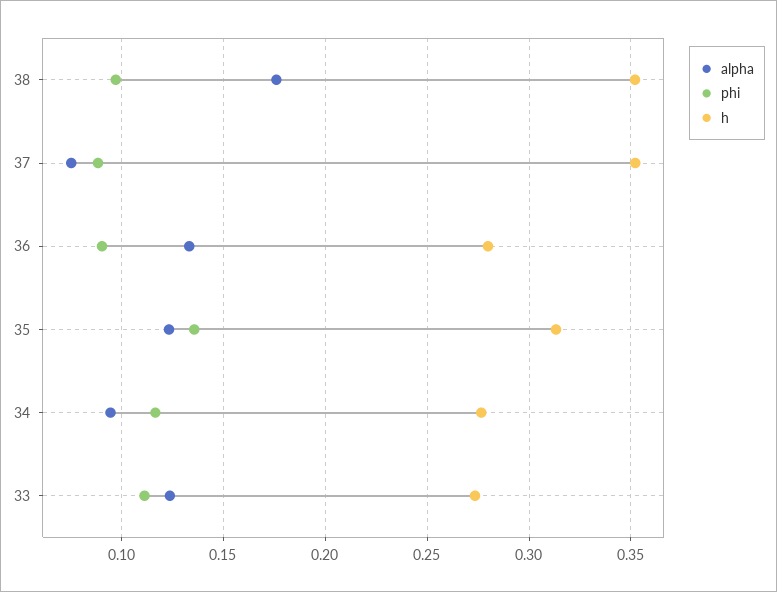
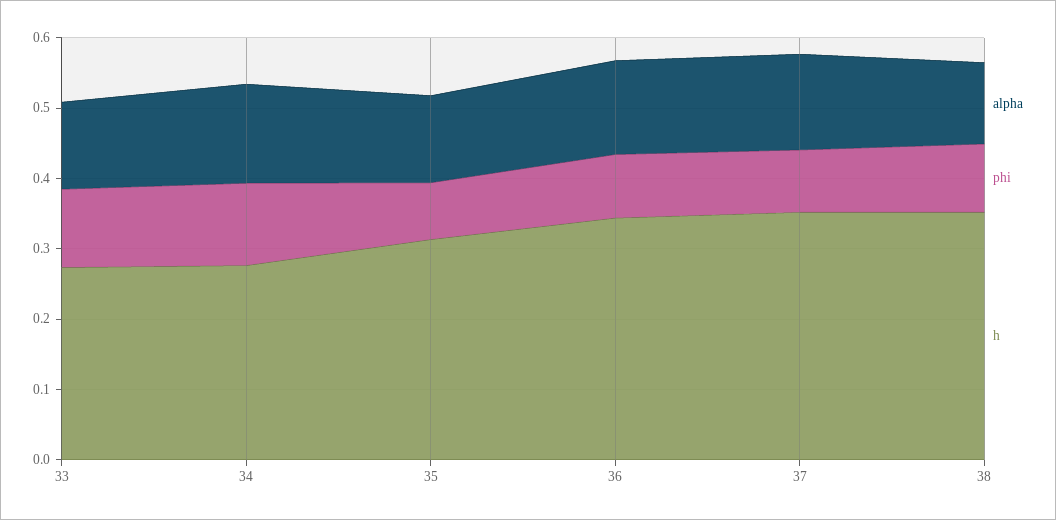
alpha, 38: 0.175 -> 0.12
alpha, 37: 0.075 -> 0.14
h, 36: 0.28 -> 0.34
phi, 35: 0.135 -> 0.08
alpha, 34: 0.095 -> 0.14

